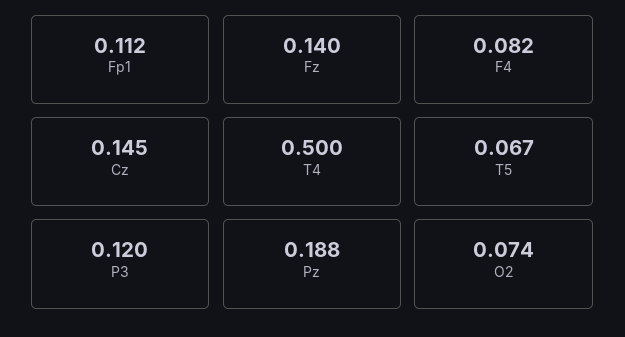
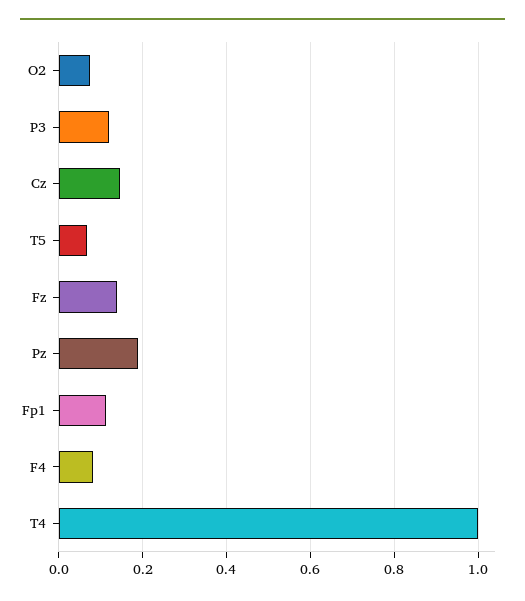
T4: 0.5 -> 1

